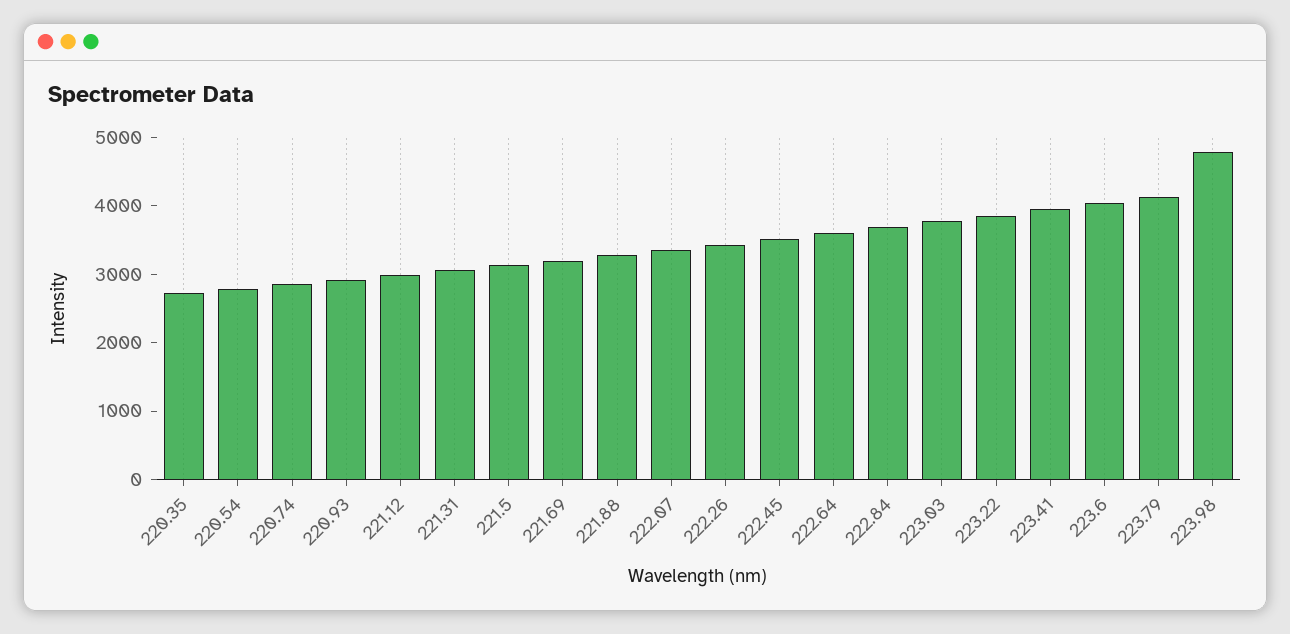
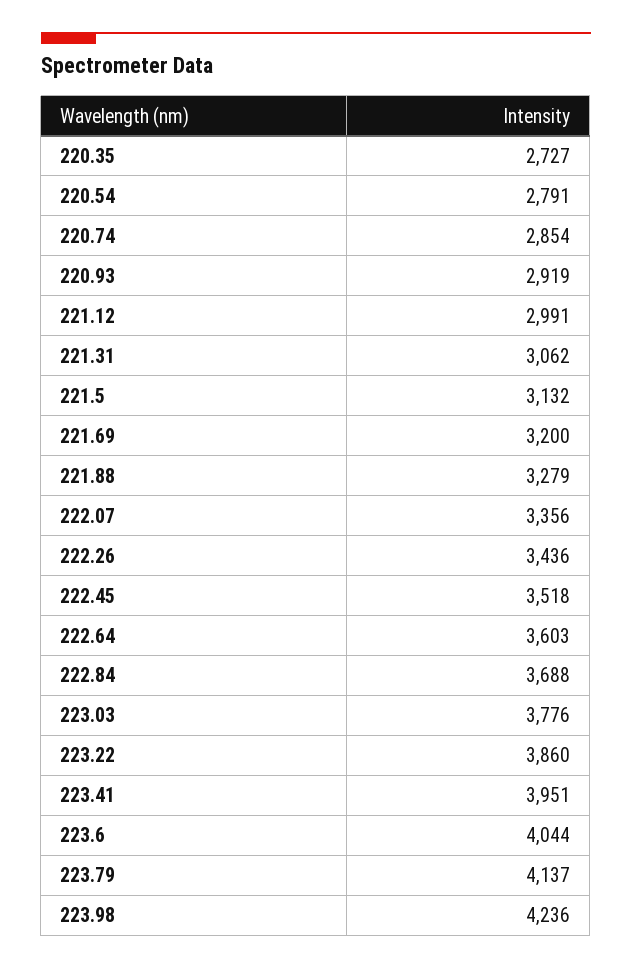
223.98: 4800 -> 4236

